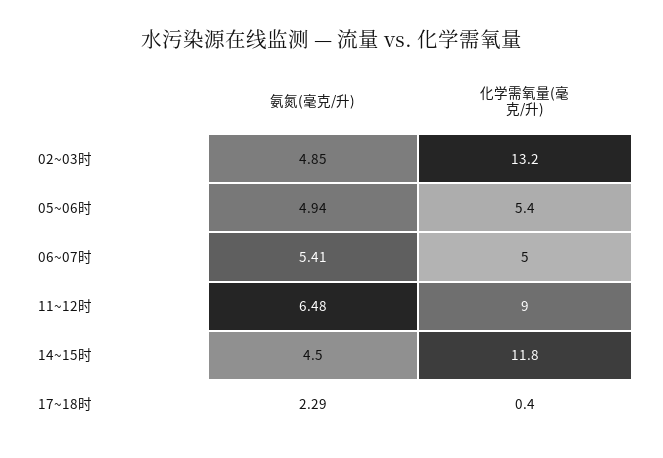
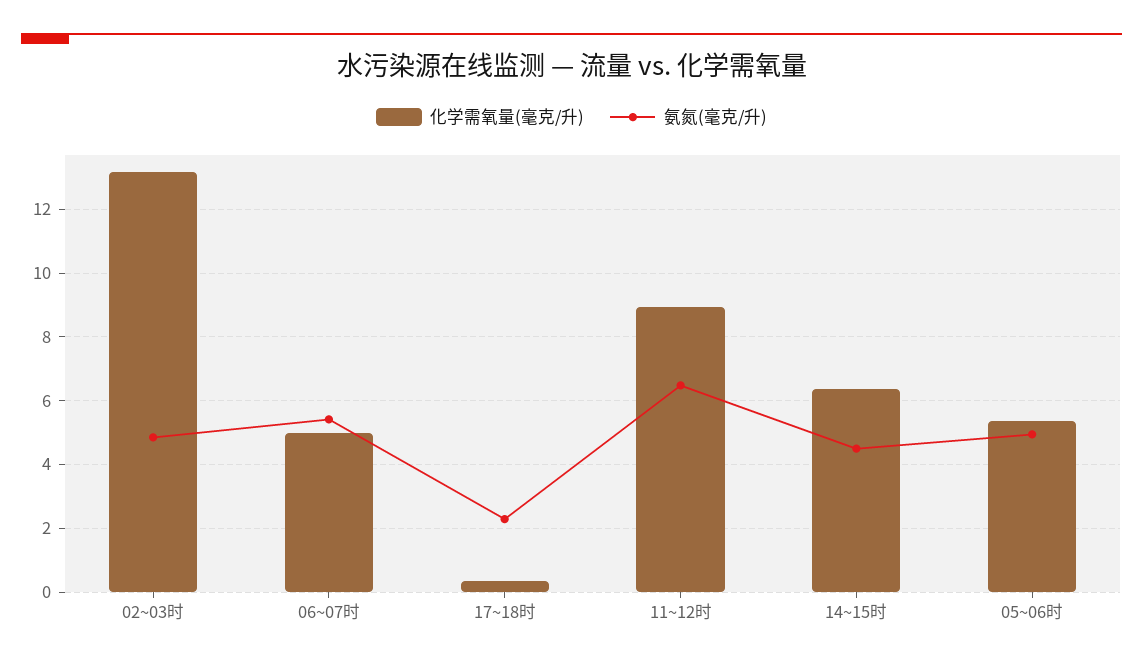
化学需氧量(毫克/升), 14~15时: 11.8 -> 6.4

